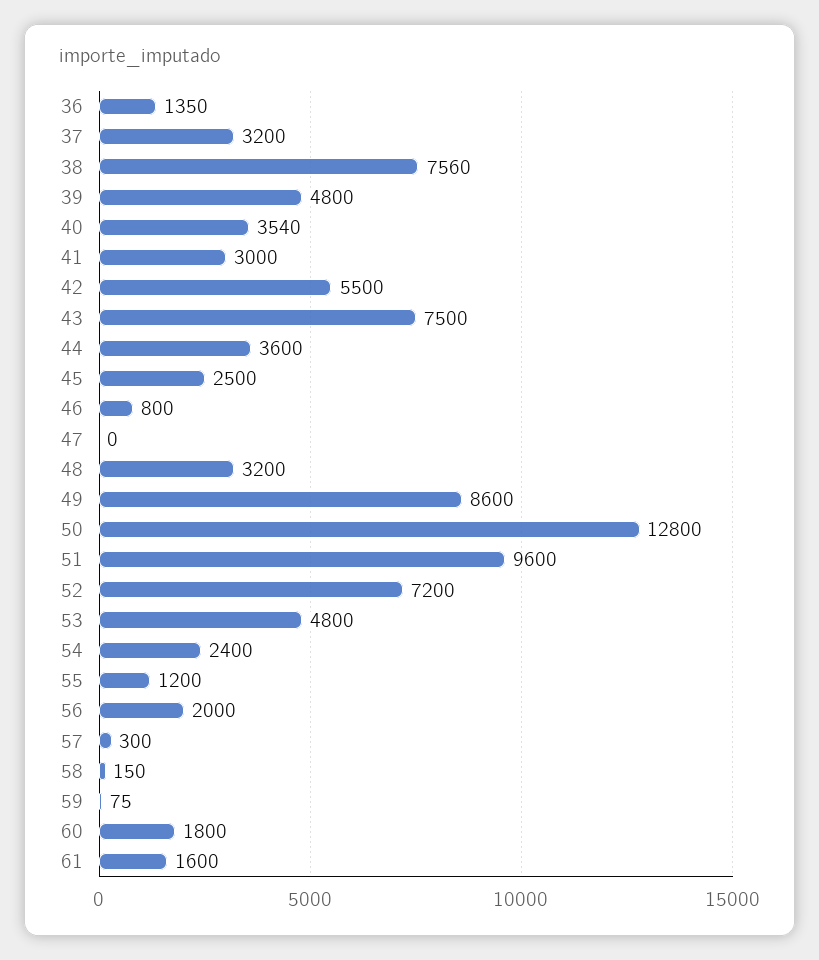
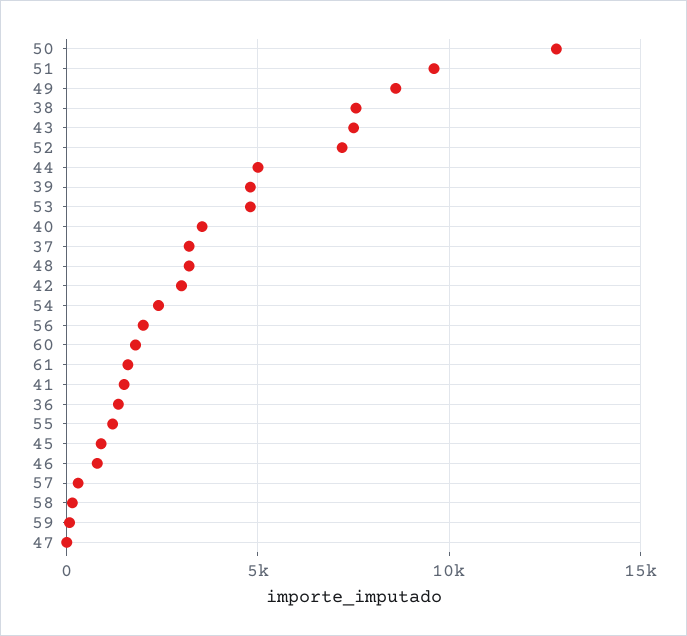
41: 3000 -> 1500
42: 5500 -> 3000
44: 3600 -> 5000
45: 2500 -> 1000

